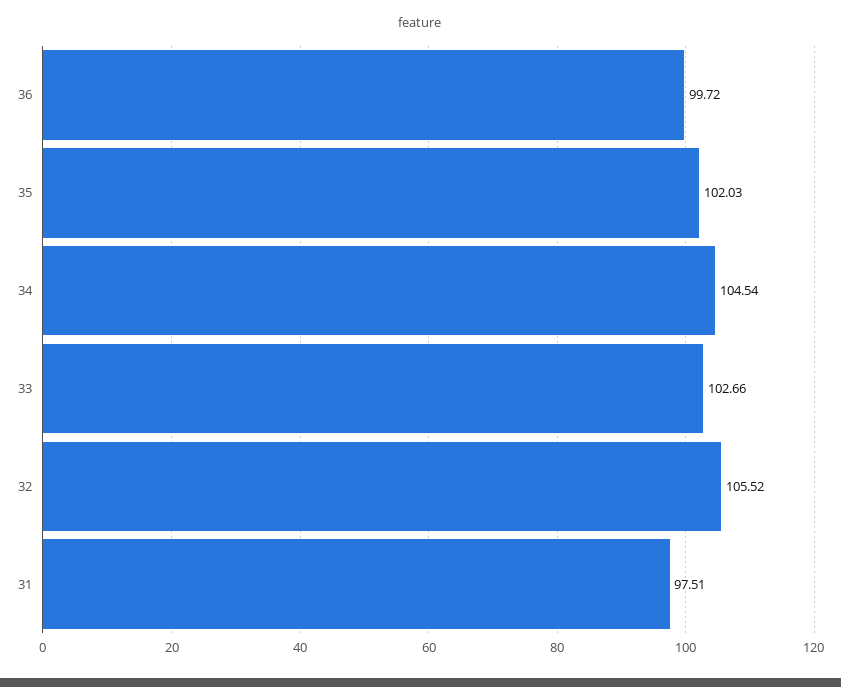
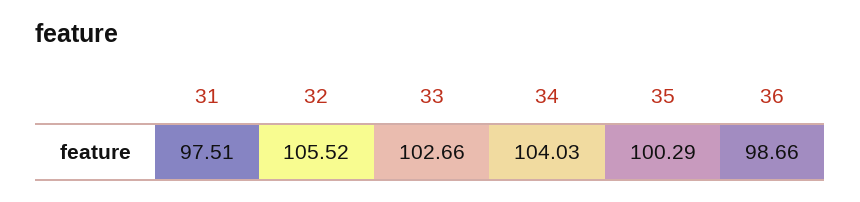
36: 99.72 -> 98.66
35: 102.03 -> 100.29
34: 104.54 -> 104.03

